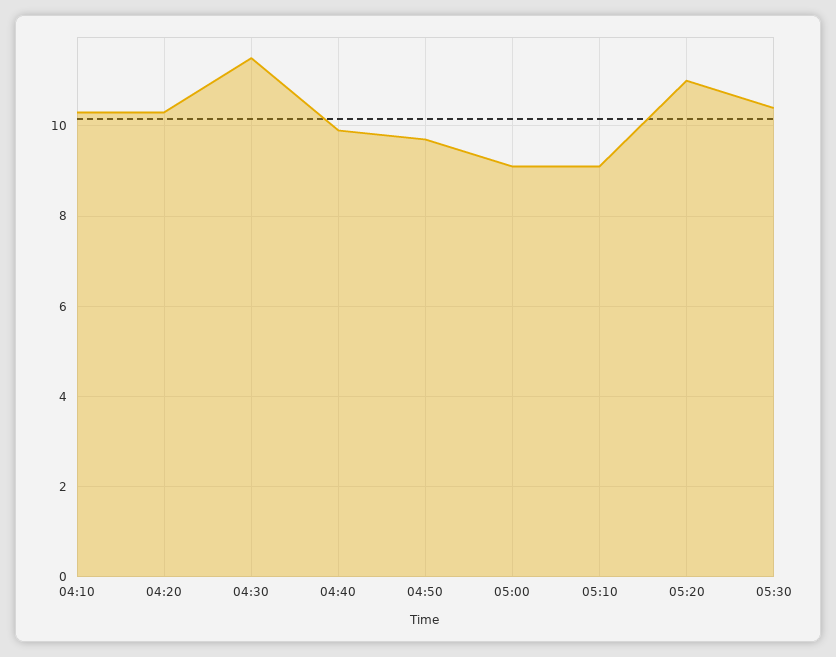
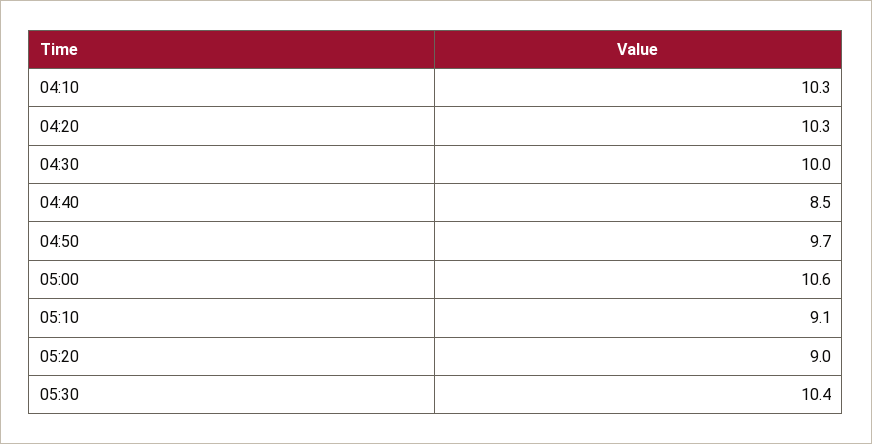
04:30: 11.5 -> 10
04:40: 10 -> 8.5
05:00: 9 -> 10.6
05:20: 11 -> 9

